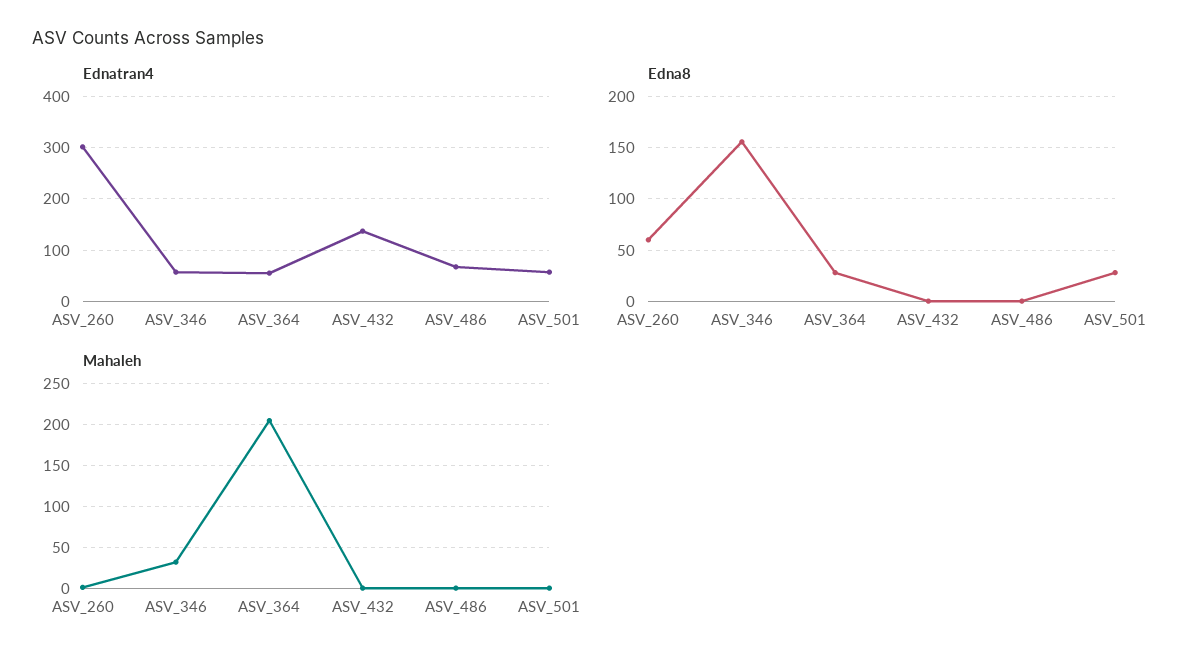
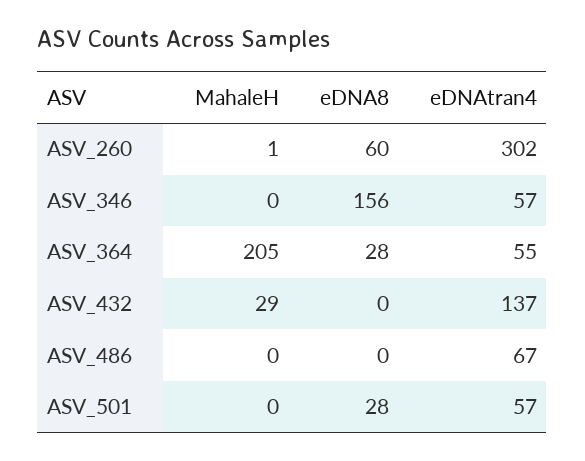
Mahaleh, ASV_346: 30 -> 0
Mahaleh, ASV_432: 0 -> 29

